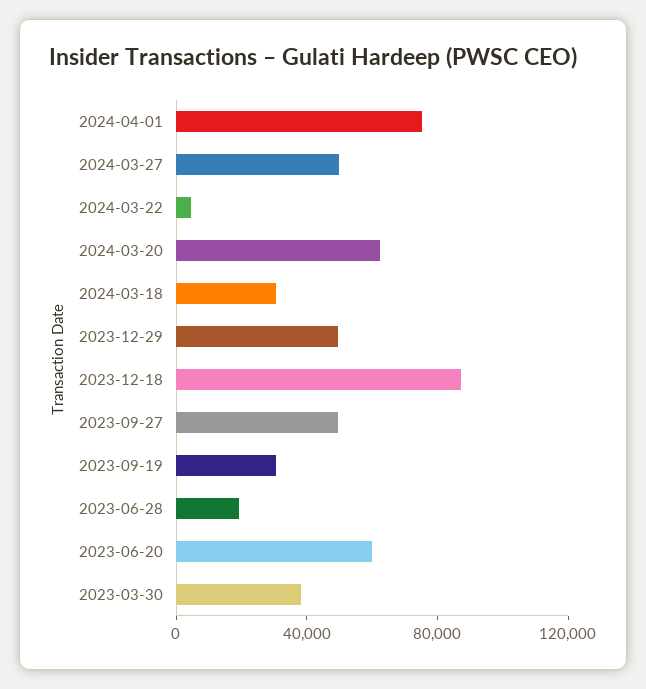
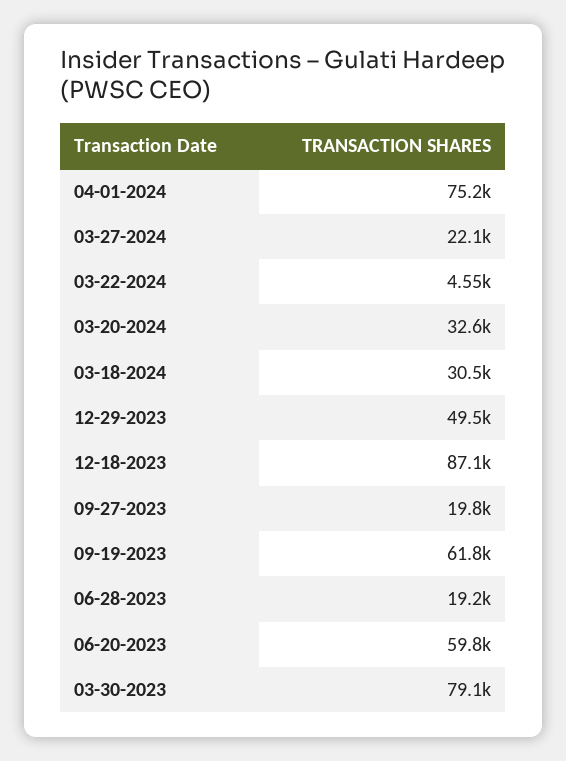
2024-03-27: 50000 -> 22100
2024-03-20: 60000 -> 32600
2023-09-27: 50000 -> 19800
2023-09-19: 30000 -> 61800
2023-03-30: 40000 -> 79100

